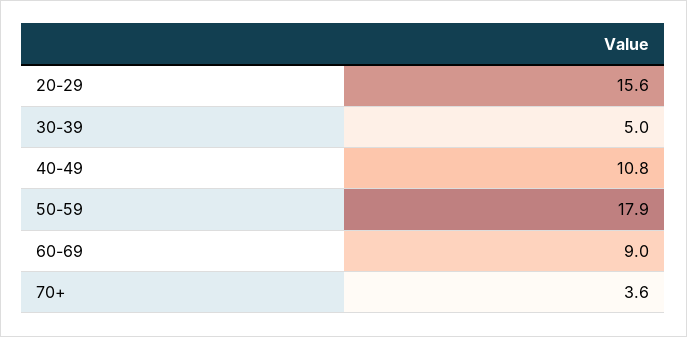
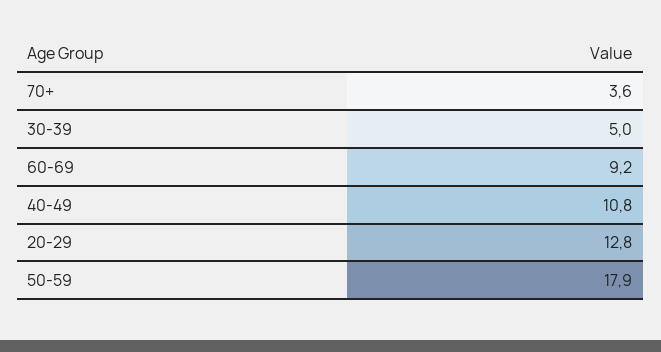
20-29: 15.6 -> 12.8
60-69: 9 -> 9.2

